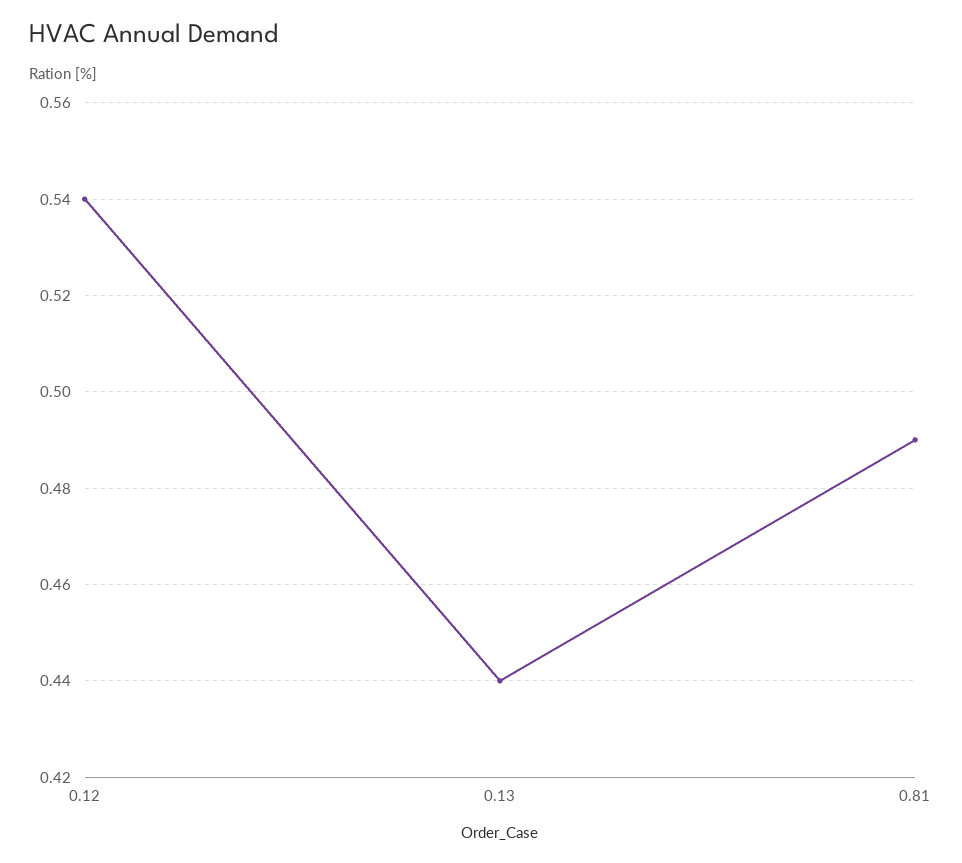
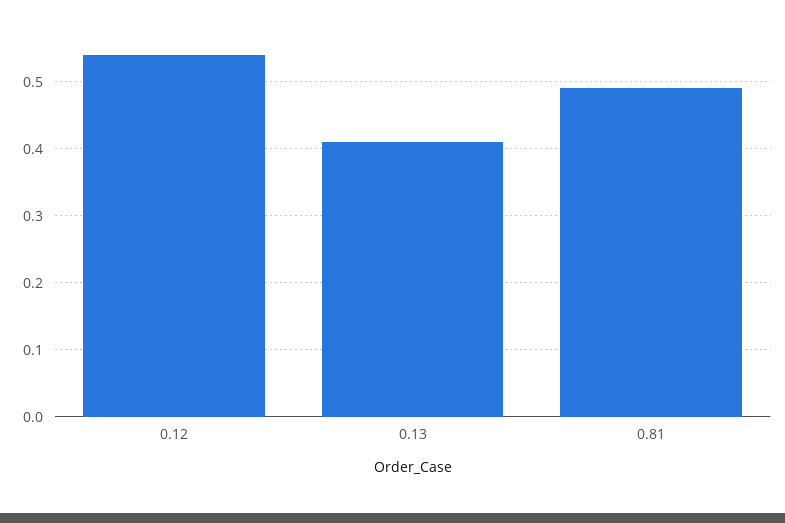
0.13: 0.44 -> 0.41

